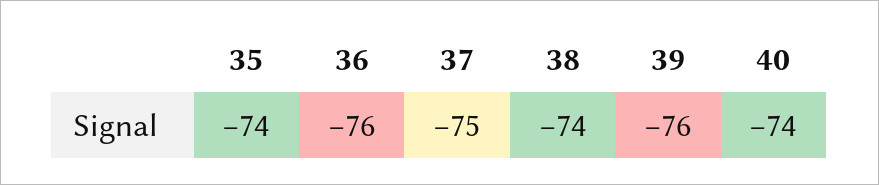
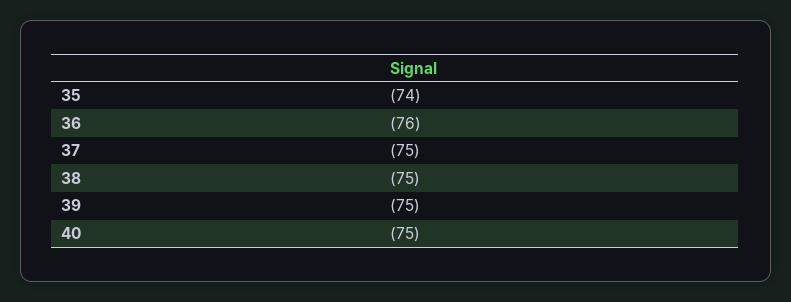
38: -74 -> -75
39: -76 -> -75
40: -74 -> -75

